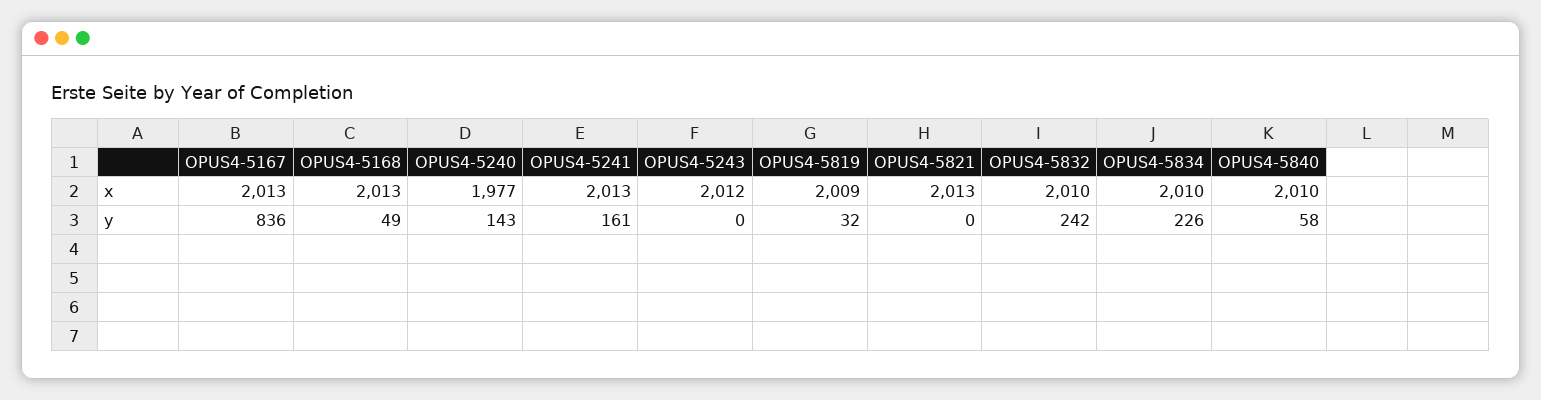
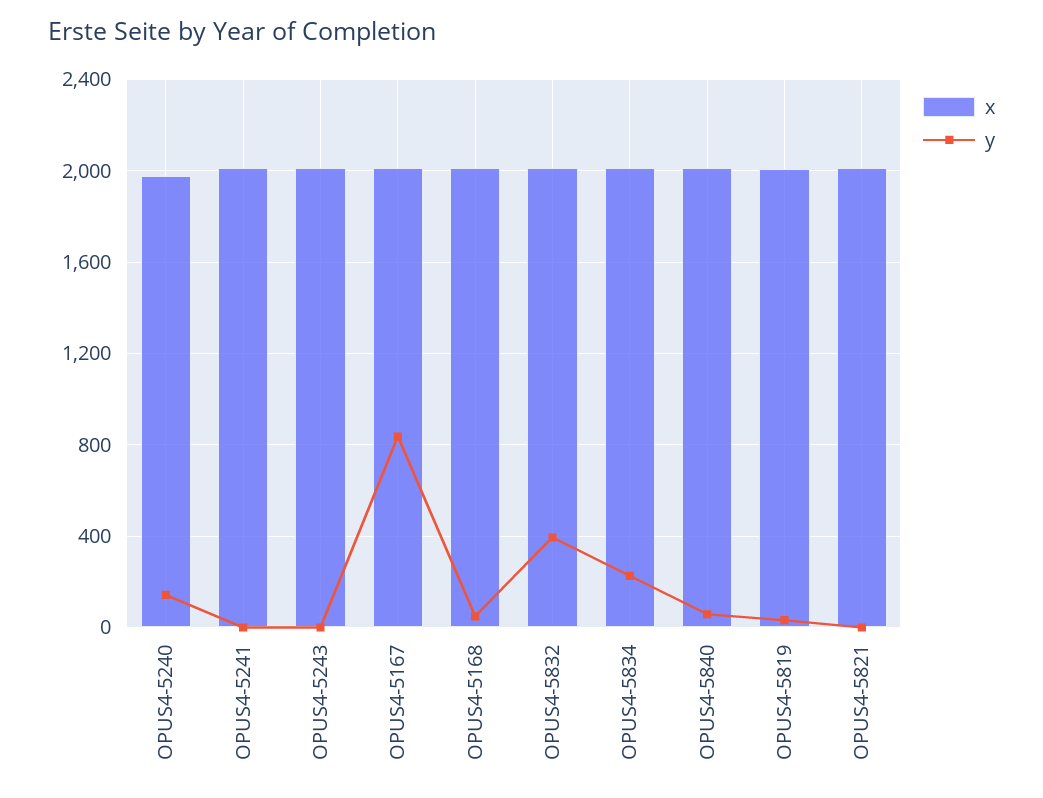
y, OPUS4-5241: 161 -> 0
y, OPUS4-5832: 242 -> 400

